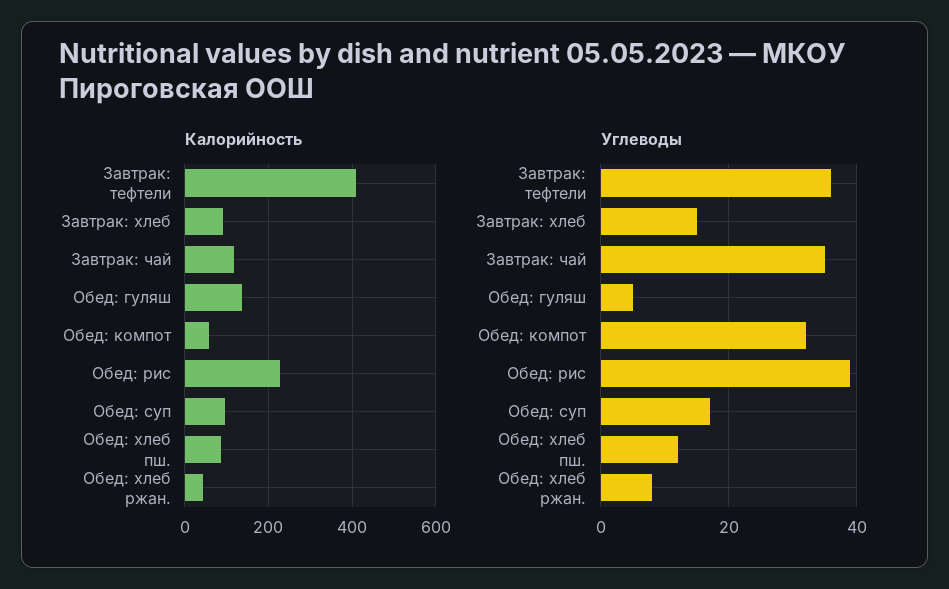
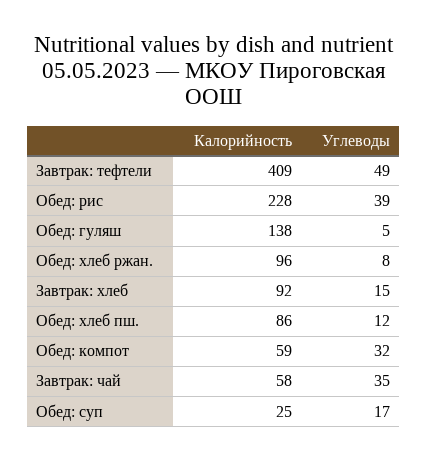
Калорийность, Завтрак: чай: 120 -> 58
Калорийность, Обед: суп: 100 -> 25
Калорийность, Обед: хлеб ржан.: 40 -> 96
Углеводы, Завтрак: тефтели: 35 -> 49

